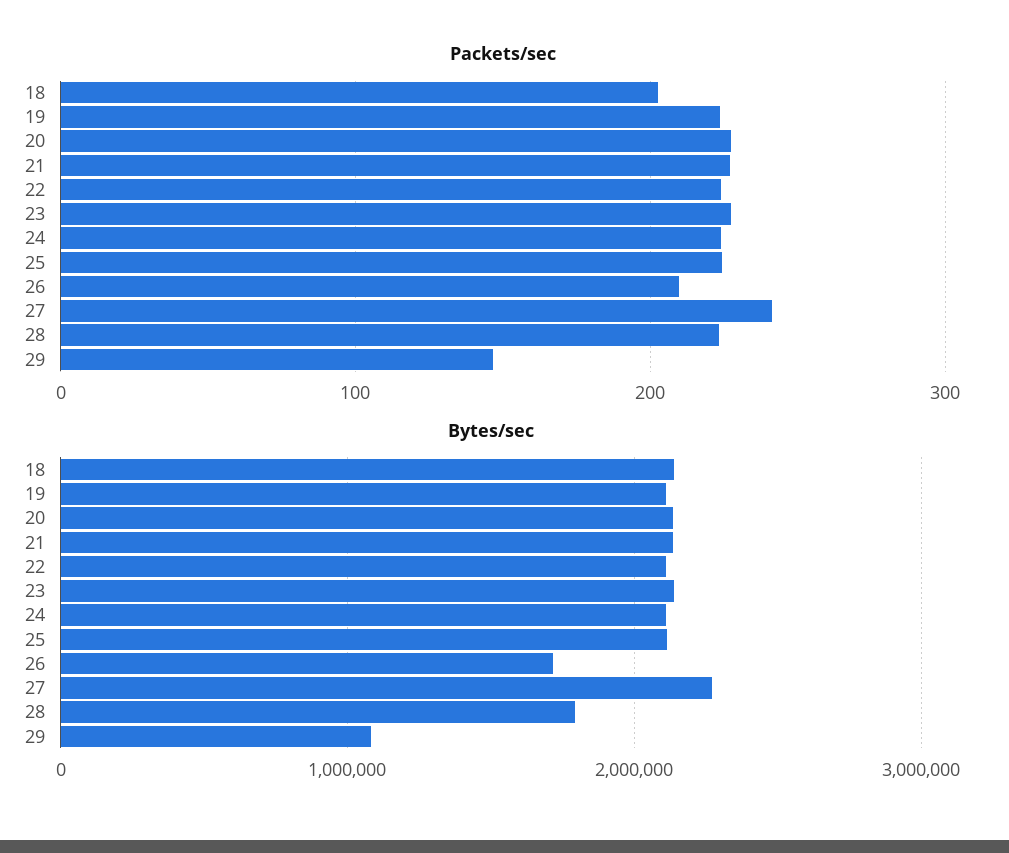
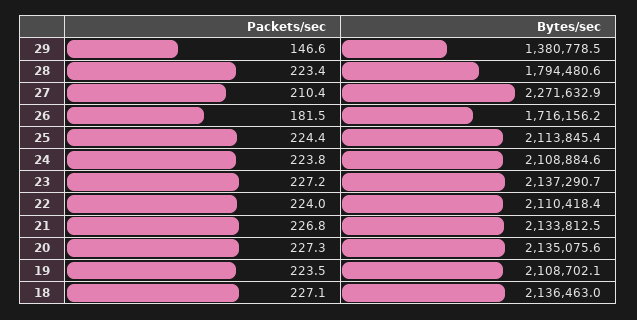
Packets/sec, 18: 200 -> 227.1
Packets/sec, 26: 210 -> 181.5
Packets/sec, 27: 240 -> 210.4
Bytes/sec, 29: 1100000 -> 1380778.5

